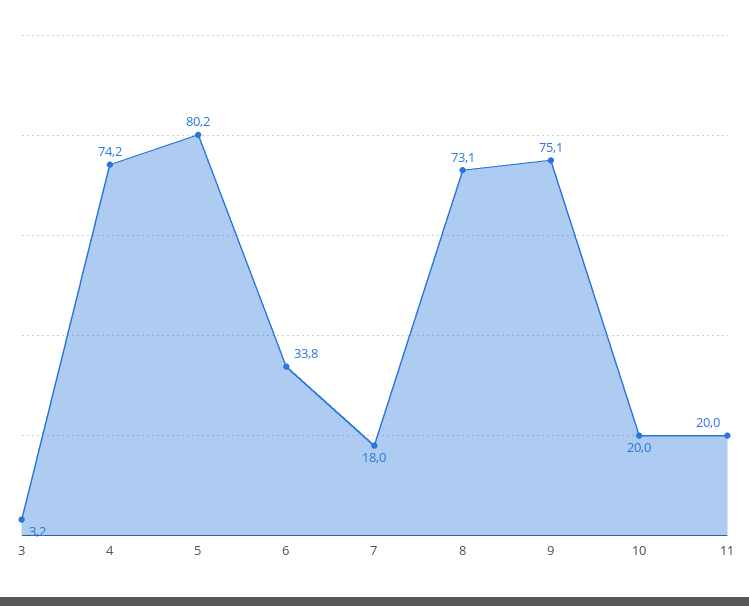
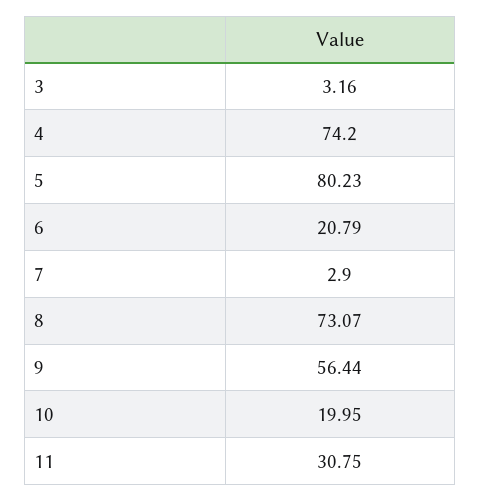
6: 33.8 -> 20.79
7: 18 -> 2.9
9: 75.1 -> 56.44
11: 20 -> 30.75

